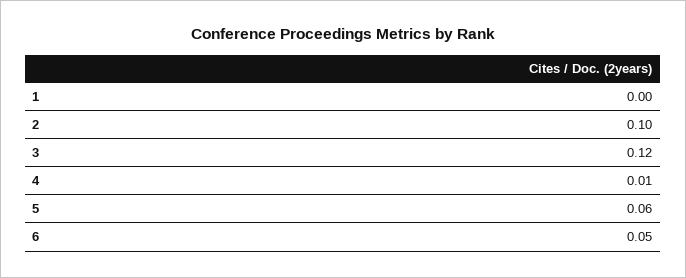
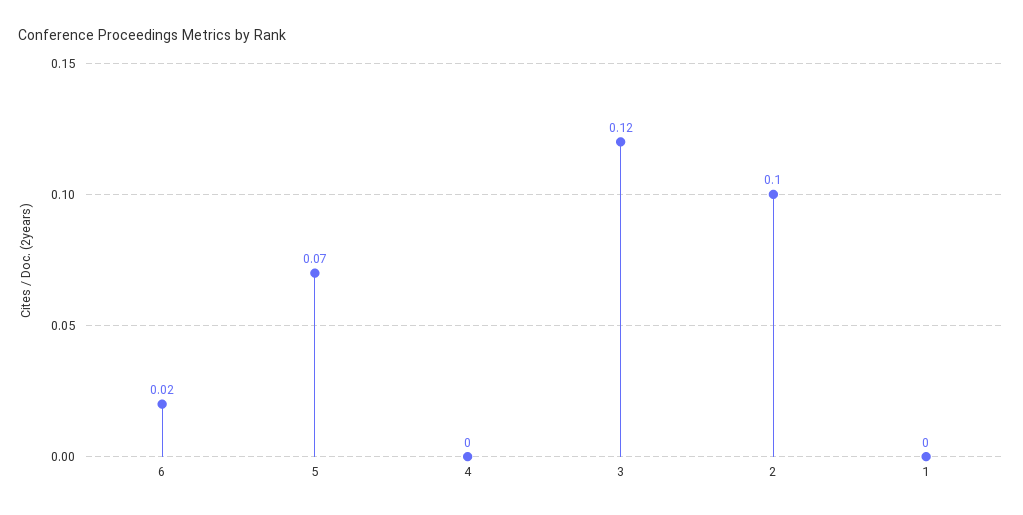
4: 0.01 -> 0
5: 0.06 -> 0.07
6: 0.05 -> 0.02

